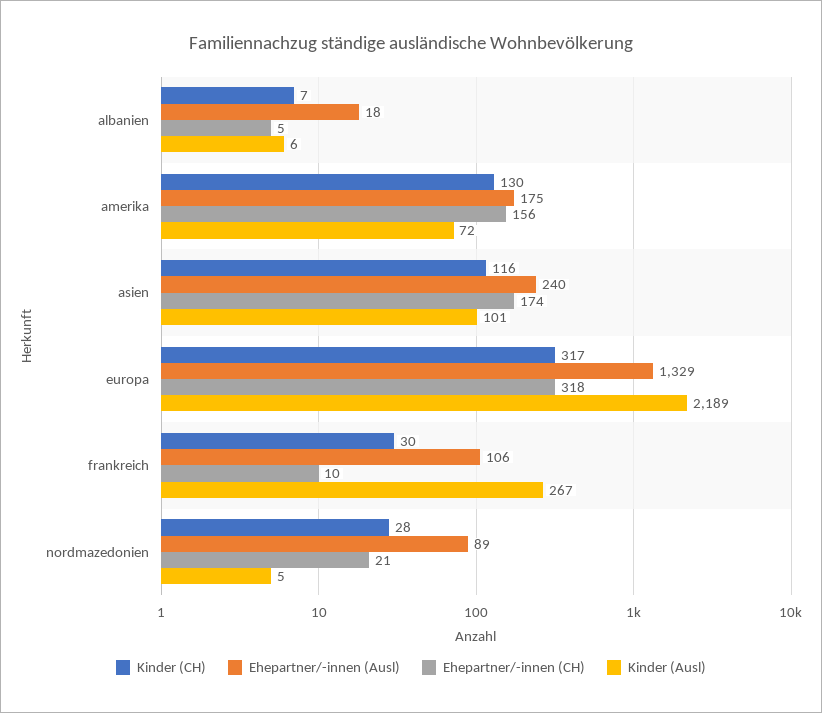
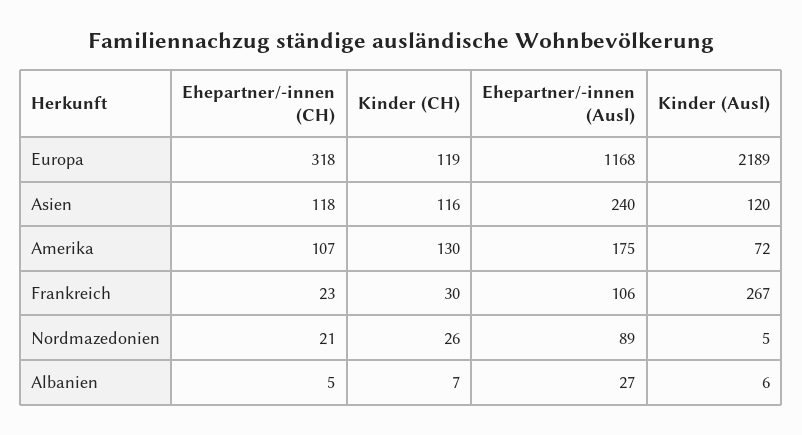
Ehepartner/-innen (Ausl), albanien: 18 -> 27
Ehepartner/-innen (CH), amerika: 156 -> 107
Ehepartner/-innen (CH), asien: 174 -> 118
Kinder (Ausl), asien: 101 -> 120
Kinder (CH), europa: 317 -> 119
Ehepartner/-innen (Ausl), europa: 1329 -> 1168
Ehepartner/-innen (CH), frankreich: 10 -> 23
Kinder (CH), nordmazedonien: 28 -> 26

